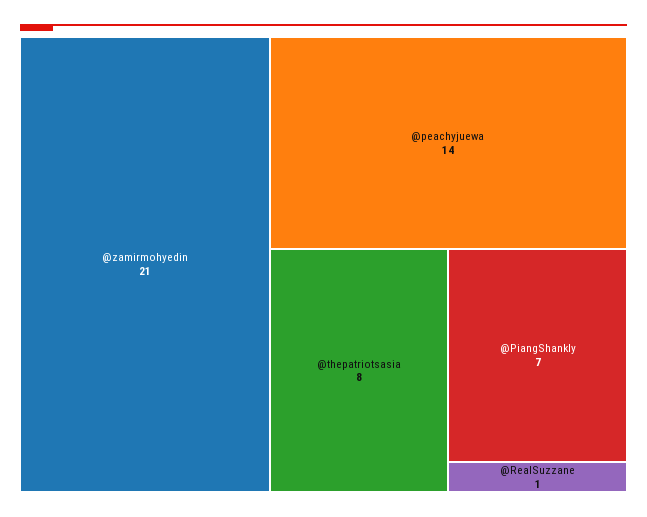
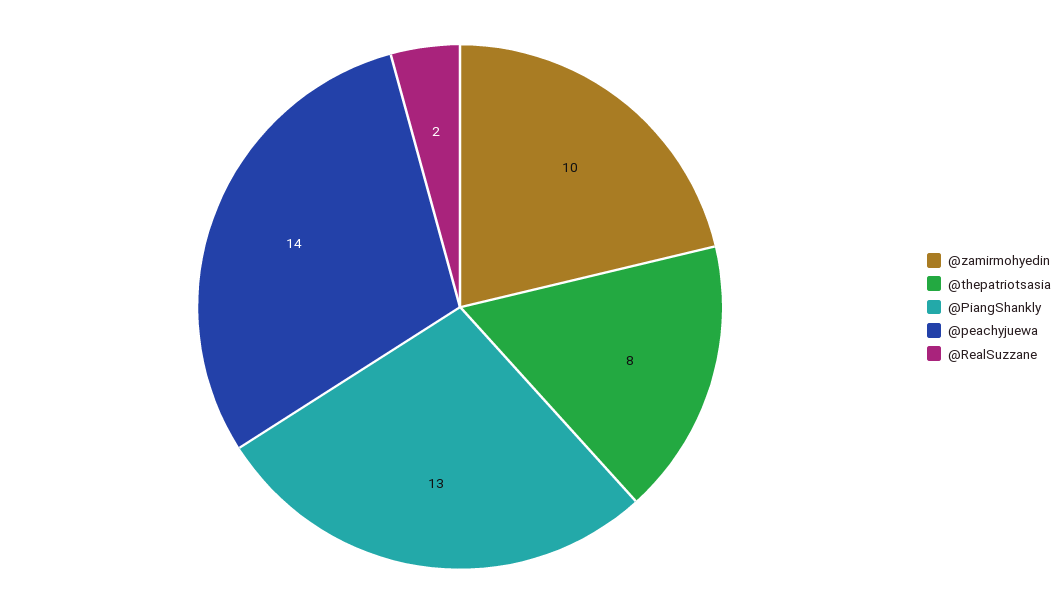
@zamirmohyedin: 21 -> 10
@PiangShankly: 7 -> 13
@RealSuzzane: 1 -> 2

